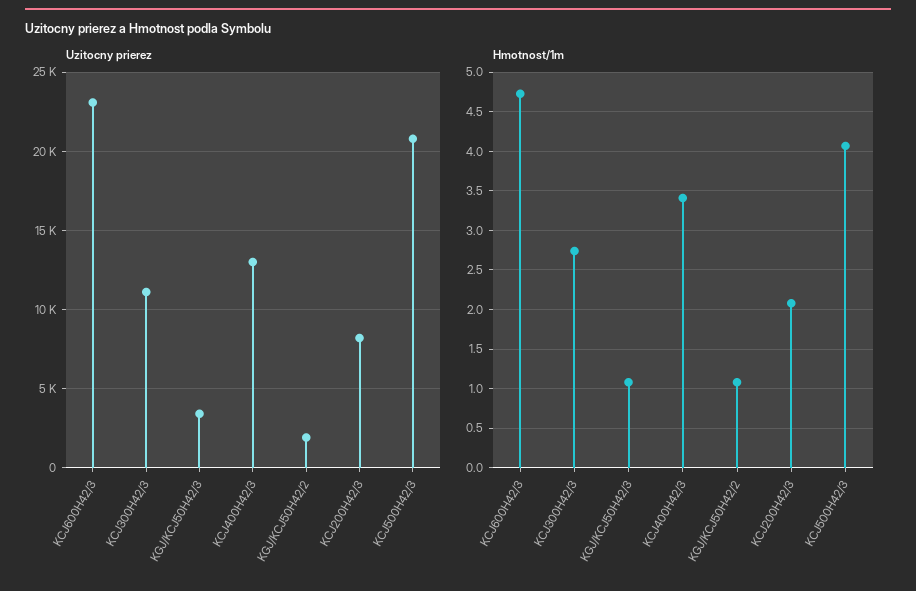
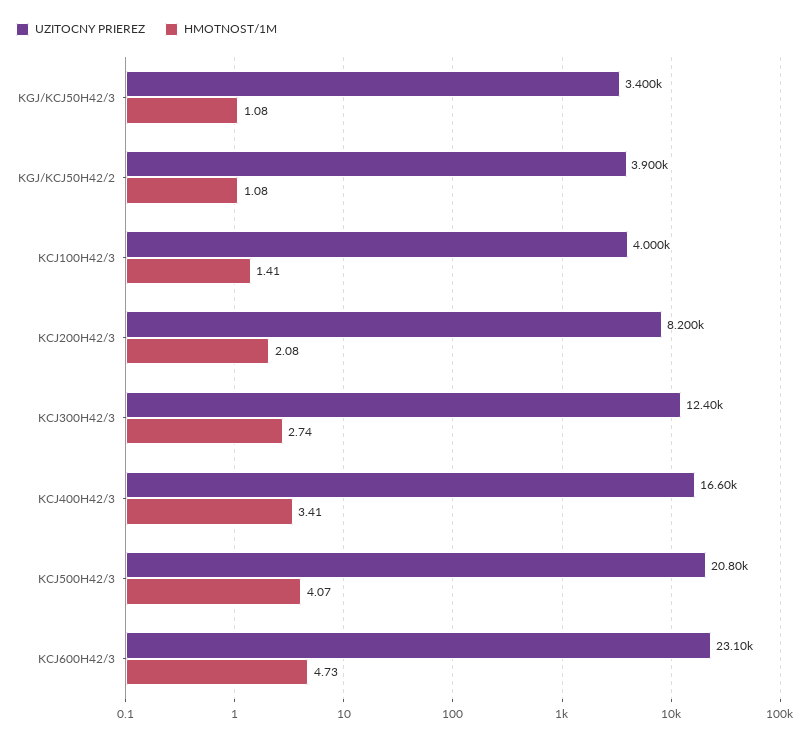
Uzitocny prierez, KCJ300H42/3: 11000 -> 12400
Uzitocny prierez, KCJ400H42/3: 13000 -> 16600
Uzitocny prierez, KGJ/KCJ50H42/2: 2000 -> 3900
Uzitocny prierez, KCJ100H42/3: none -> 4000
Hmotnost/1m, KCJ100H42/3: none -> 1.41

